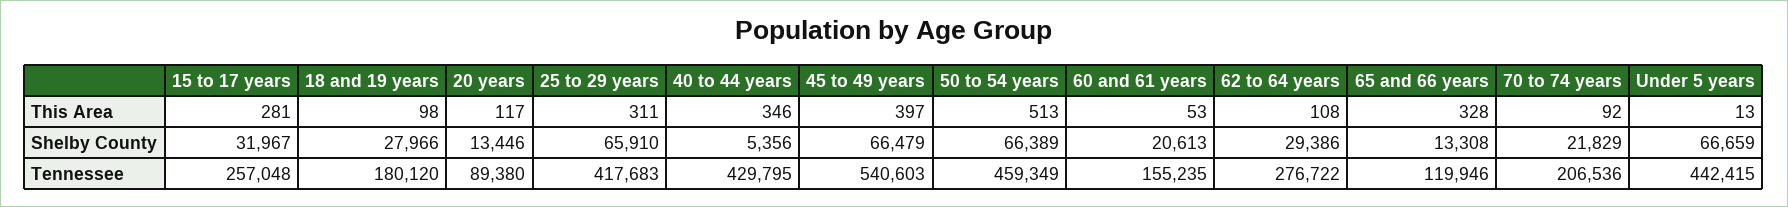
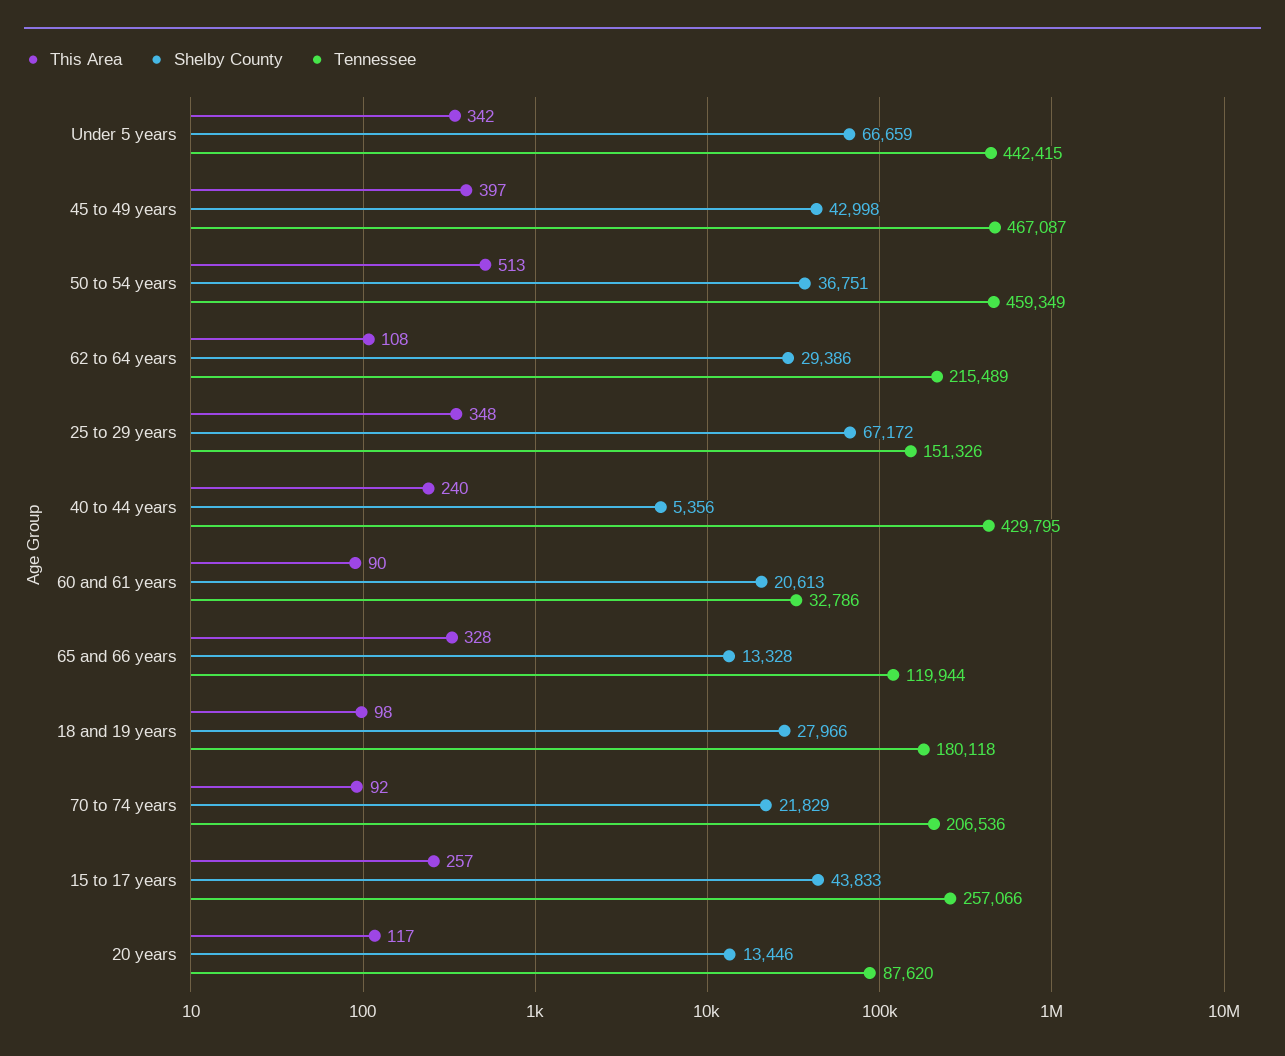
This Area, 15 to 17 years: 281 -> 257
This Area, 25 to 29 years: 311 -> 348
This Area, 40 to 44 years: 346 -> 240
This Area, 60 and 61 years: 53 -> 90
This Area, Under 5 years: 13 -> 342
Shelby County, 15 to 17 years: 31967 -> 43833
Shelby County, 25 to 29 years: 65910 -> 67172
Shelby County, 45 to 49 years: 66479 -> 42998
Shelby County, 50 to 54 years: 66389 -> 36751
Shelby County, 65 and 66 years: 13308 -> 13328
Tennessee, 15 to 17 years: 257048 -> 257066
Tennessee, 18 and 19 years: 180120 -> 180118
Tennessee, 20 years: 89380 -> 87620
Tennessee, 25 to 29 years: 417683 -> 151326
Tennessee, 45 to 49 years: 540603 -> 467087
Tennessee, 60 and 61 years: 155235 -> 32786
Tennessee, 62 to 64 years: 276722 -> 215489
Tennessee, 65 and 66 years: 119946 -> 119944

